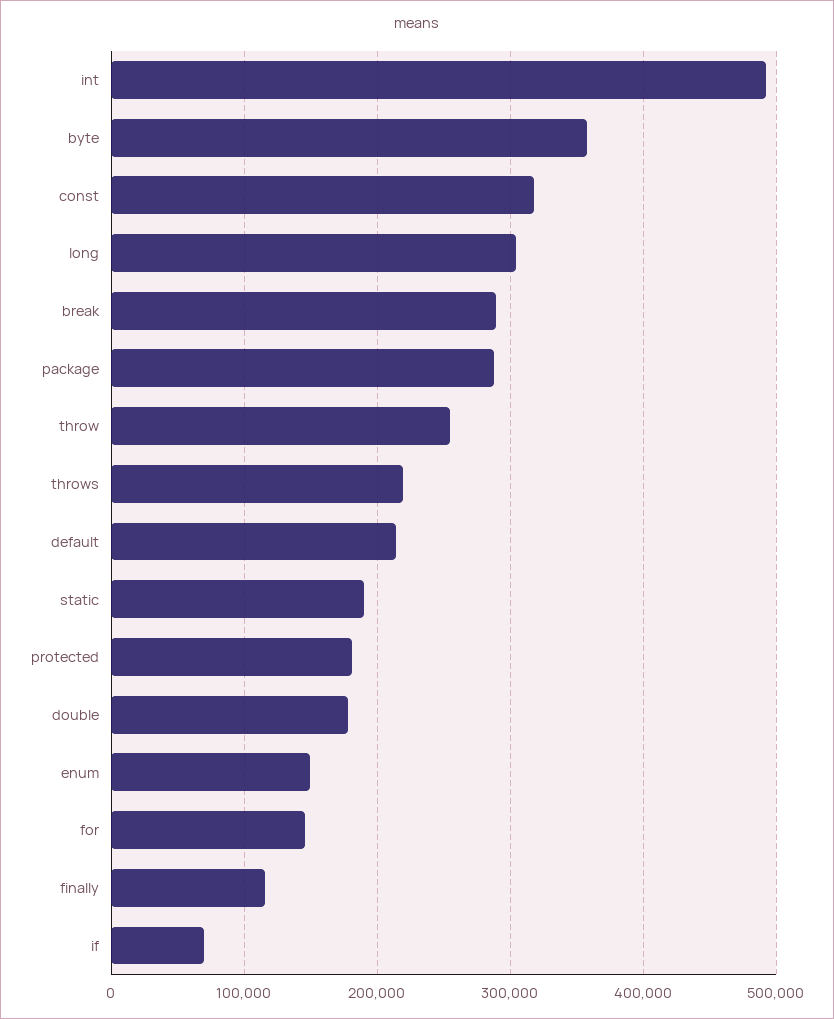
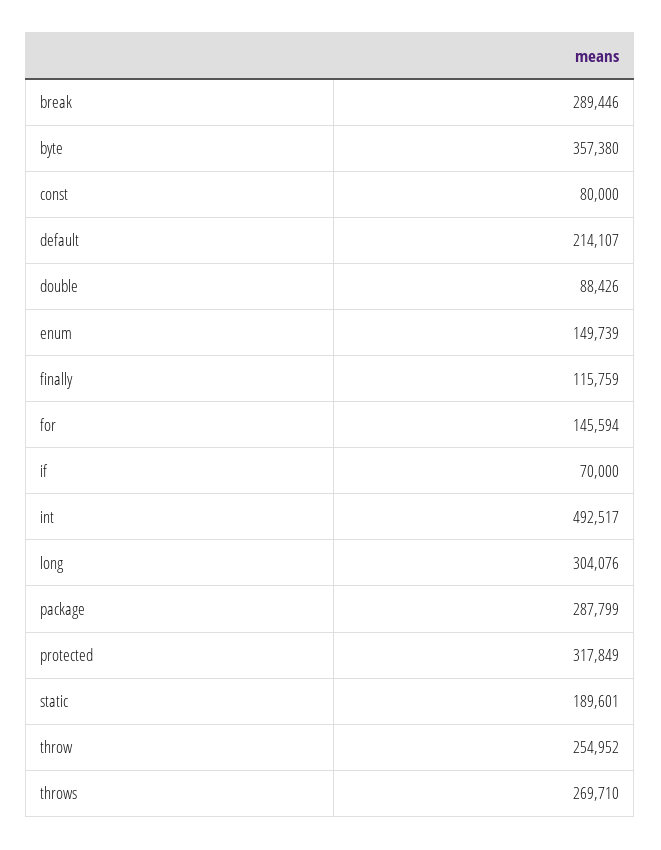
const: 320000 -> 80000
throws: 220000 -> 269710
protected: 180000 -> 317849
double: 180000 -> 88426

